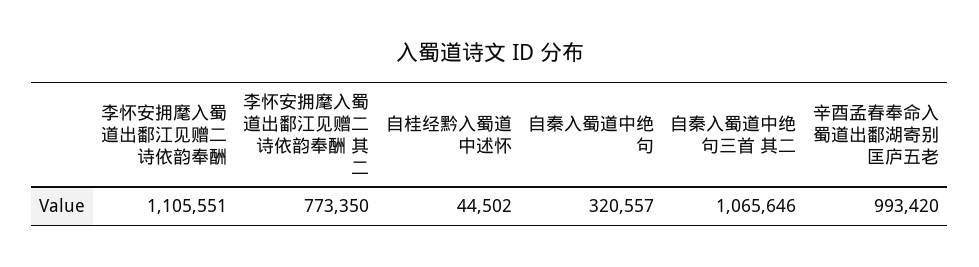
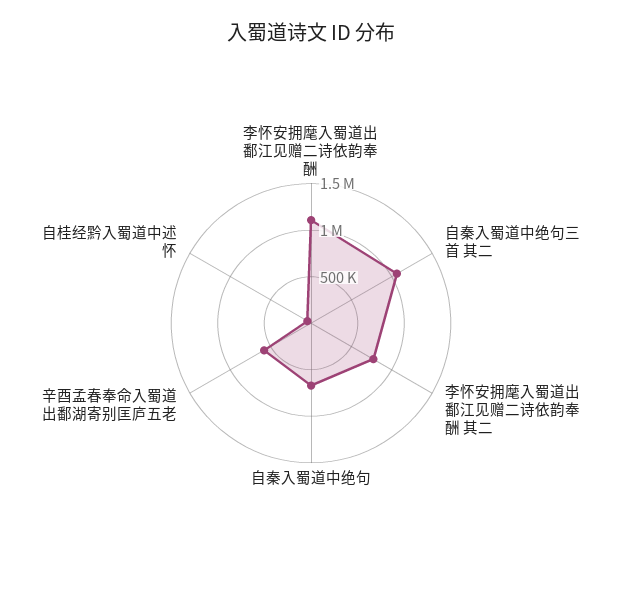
自秦入蜀道中绝句: 320557 -> 700000
辛酉孟春奉命入蜀道出鄱湖寄别匡庐五老: 993420 -> 600000

